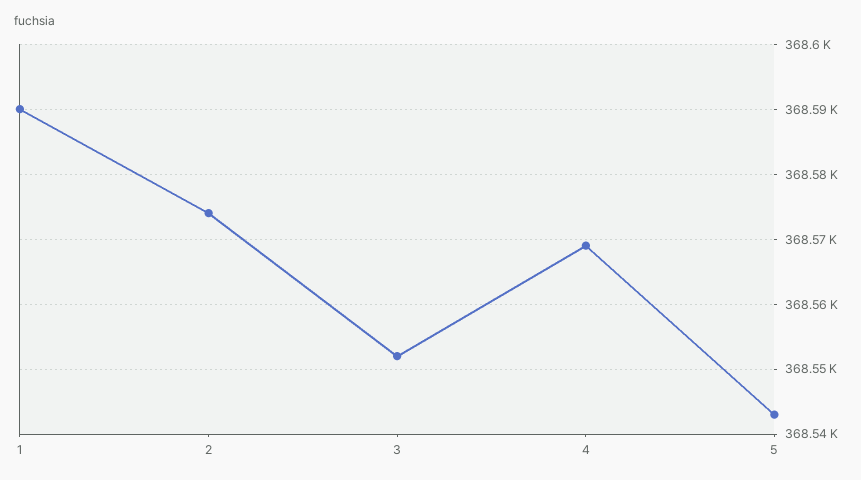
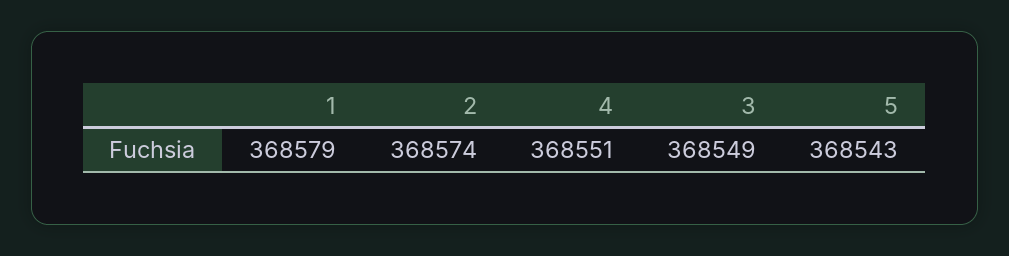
1: 368590 -> 368579
3: 368552 -> 368549
4: 368569 -> 368551

